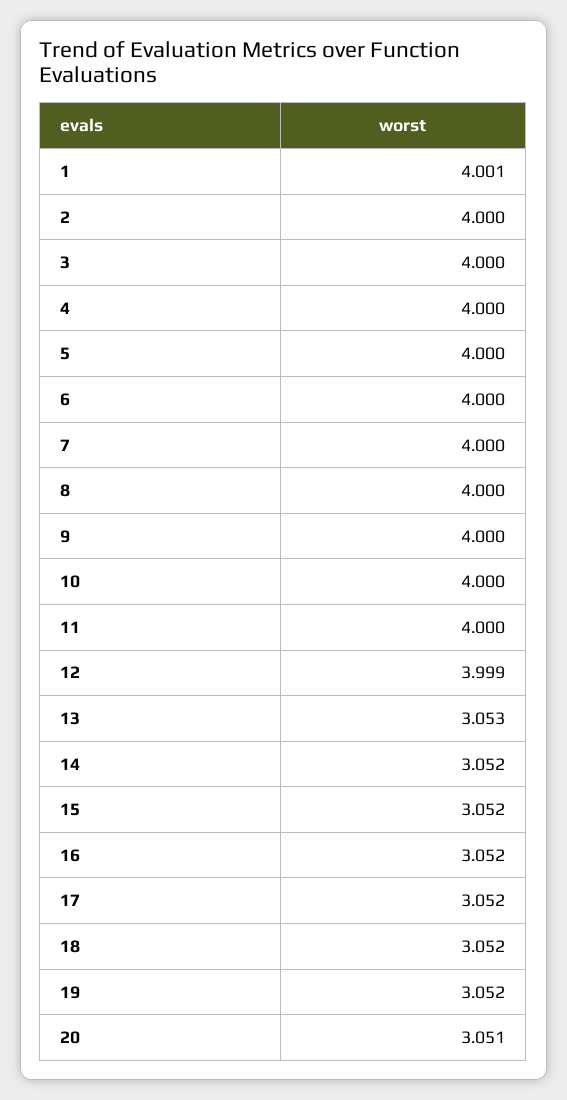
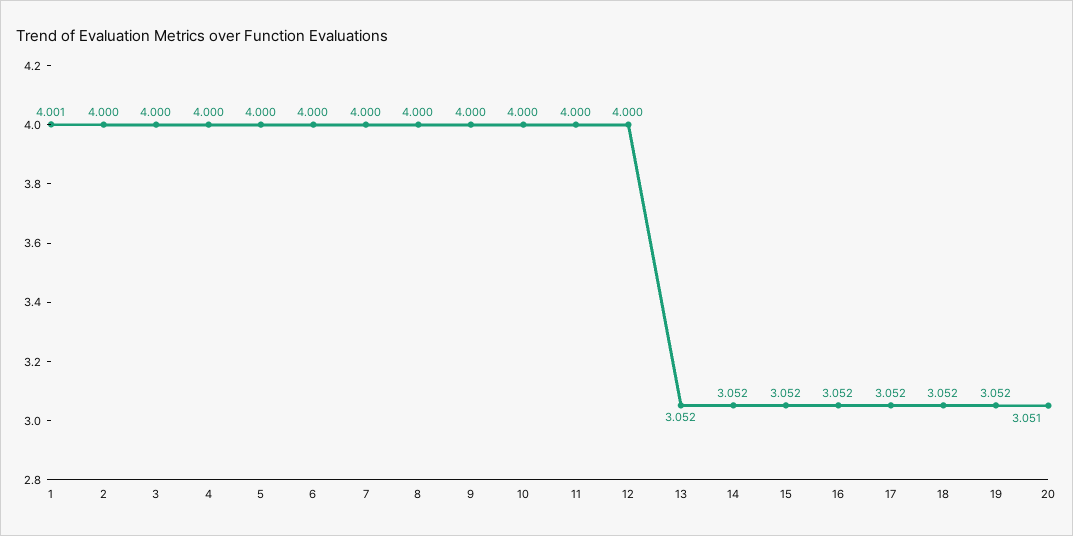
12: 3.999 -> 4
13: 3.053 -> 3.052

